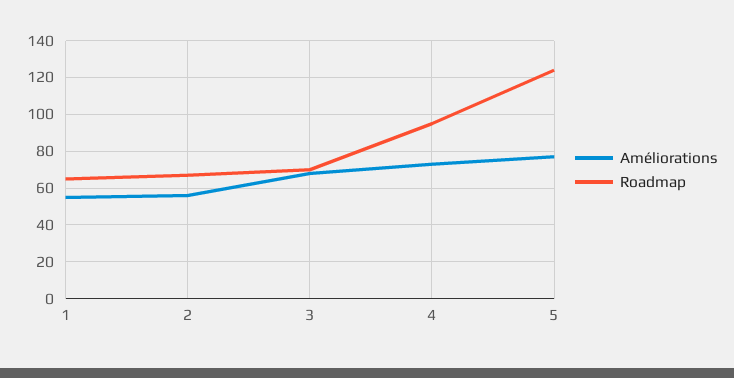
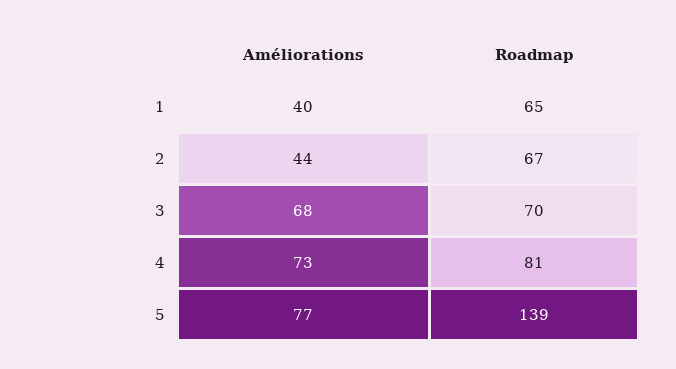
Améliorations, 1: 55 -> 40
Améliorations, 2: 55 -> 44
Roadmap, 4: 95 -> 81
Roadmap, 5: 125 -> 139

